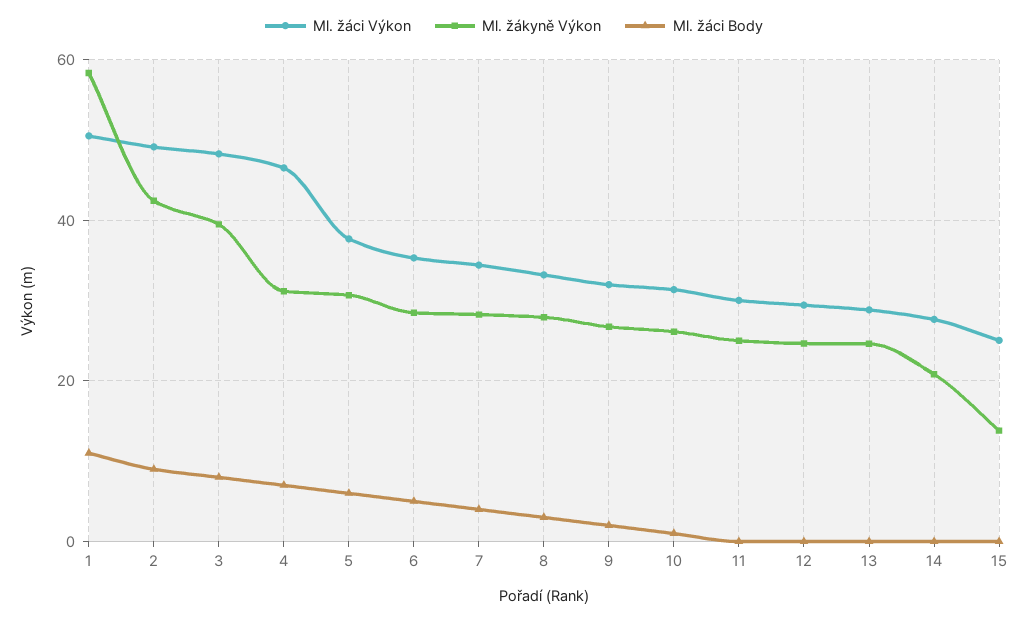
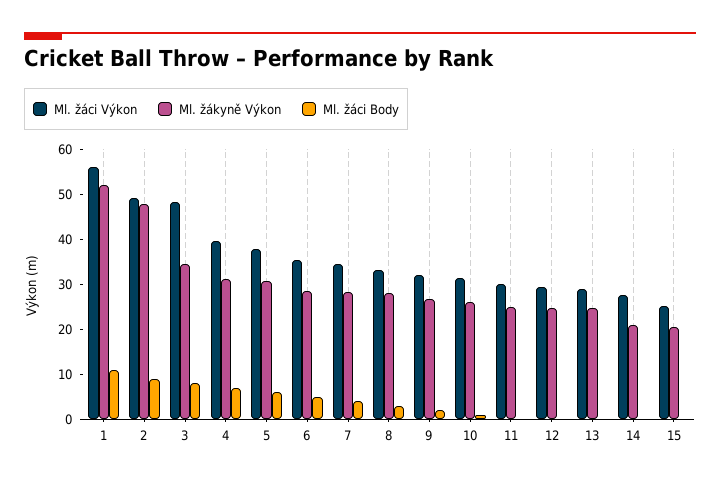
Ml. žáci Výkon, 1: 50 -> 56
Ml. žákyně Výkon, 1: 58 -> 52
Ml. žákyně Výkon, 2: 42 -> 48
Ml. žákyně Výkon, 3: 40 -> 34
Ml. žáci Výkon, 4: 46 -> 40
Ml. žákyně Výkon, 15: 14 -> 20

